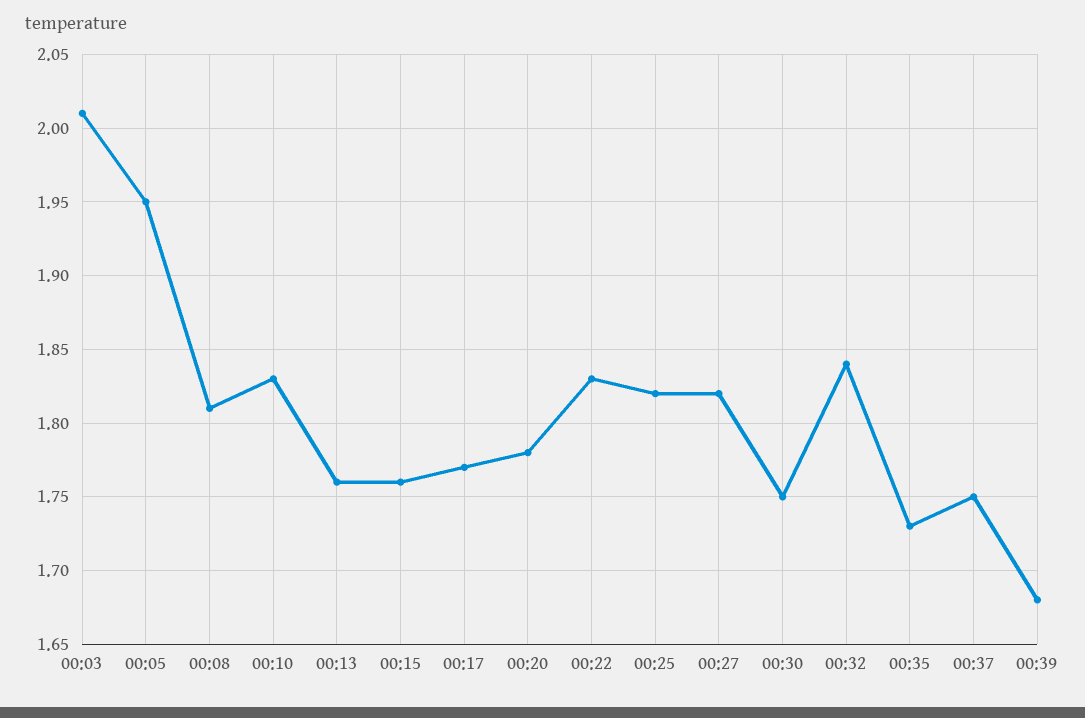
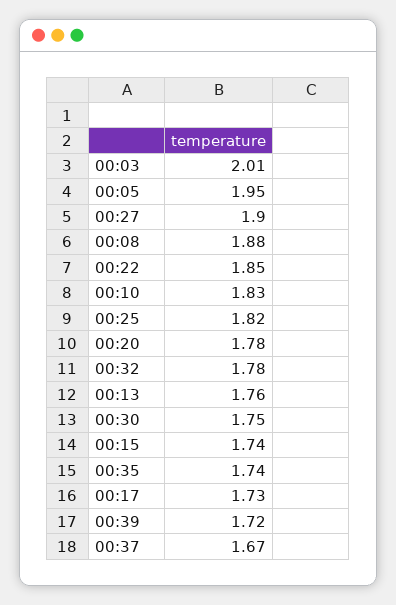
00:08: 1.81 -> 1.88
00:15: 1.76 -> 1.74
00:17: 1.77 -> 1.73
00:22: 1.83 -> 1.85
00:27: 1.82 -> 1.9
00:32: 1.84 -> 1.78
00:35: 1.73 -> 1.74
00:37: 1.75 -> 1.67
00:39: 1.68 -> 1.72

